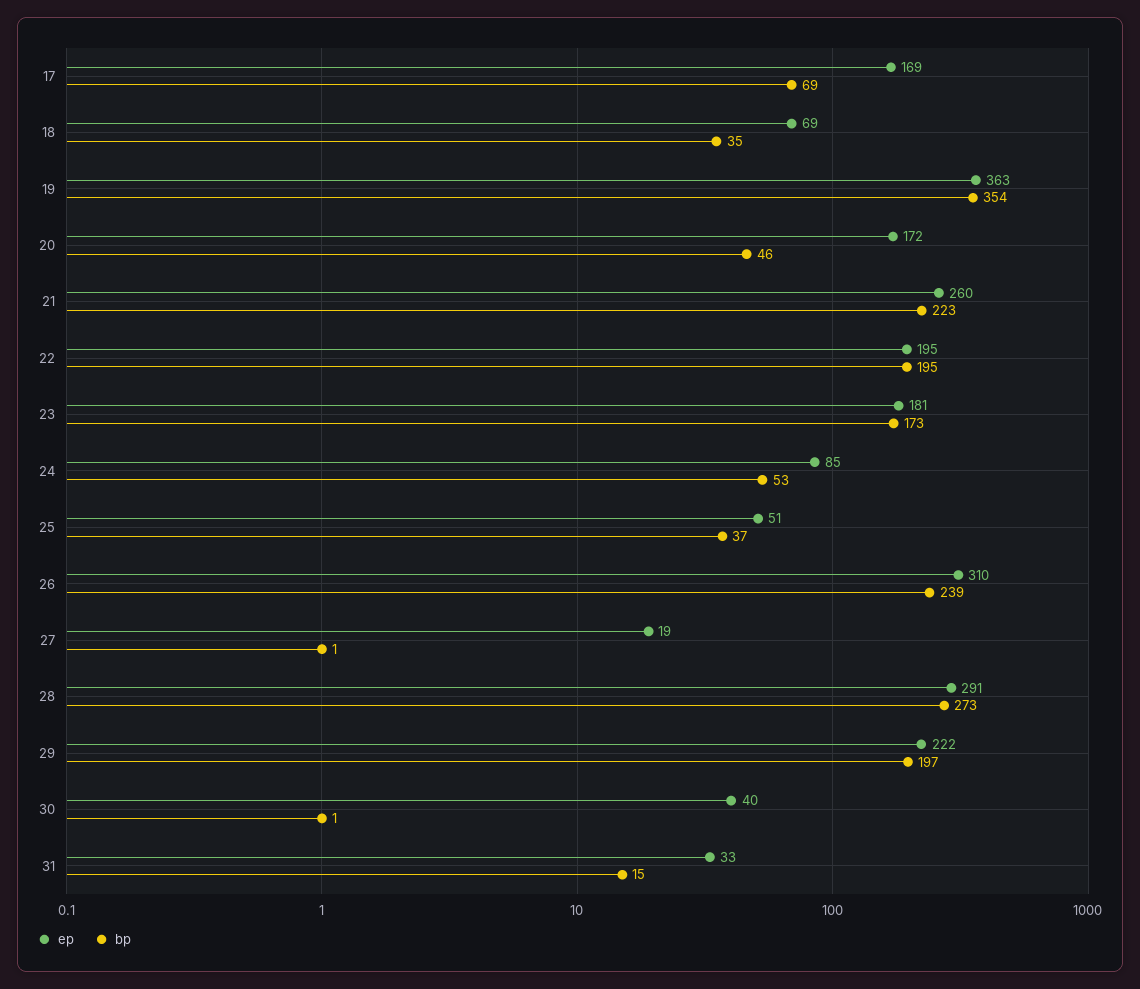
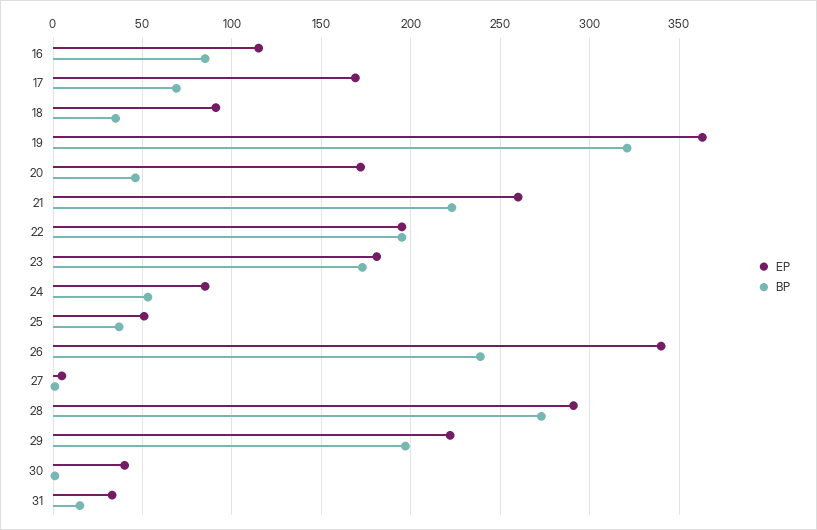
ep, 18: 69 -> 90
bp, 19: 354 -> 320
ep, 26: 310 -> 340
ep, 27: 19 -> 5
ep, 16: none -> 115
bp, 16: none -> 85

